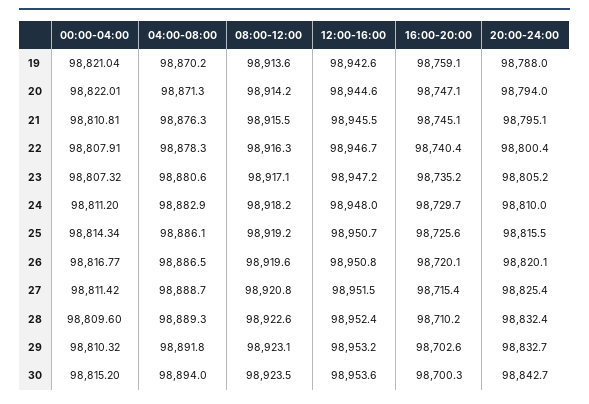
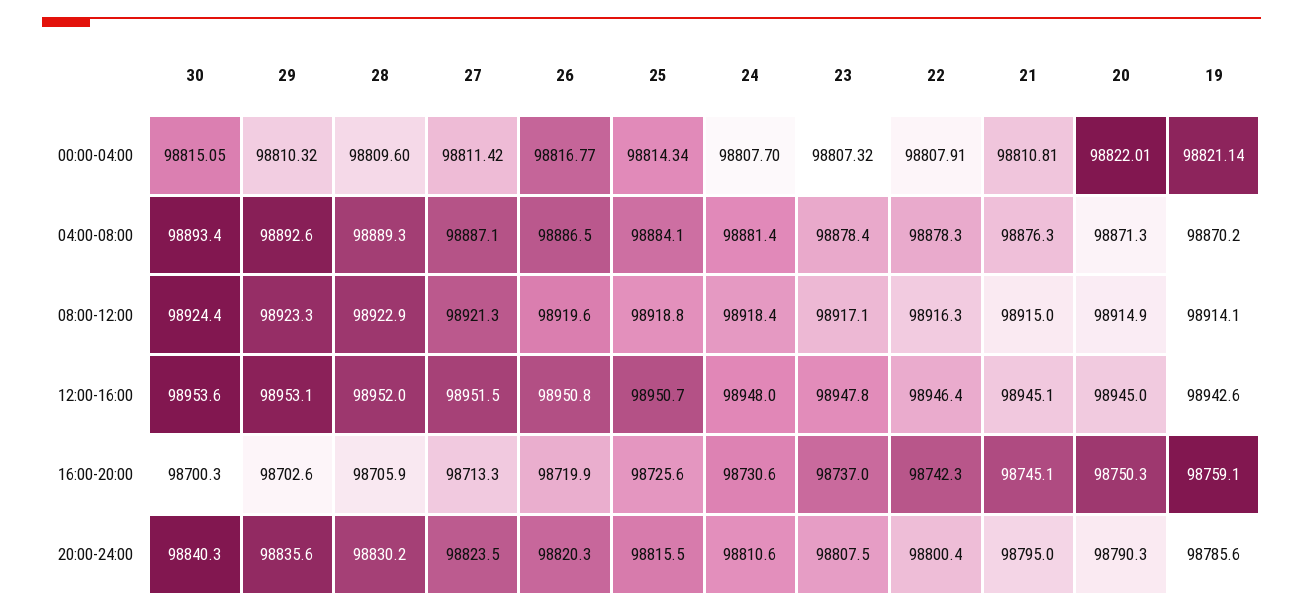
00:00-04:00, 19: 98821.04 -> 98821.14
08:00-12:00, 19: 98913.6 -> 98914.1
20:00-24:00, 19: 98788 -> 98785.6
08:00-12:00, 20: 98914.2 -> 98914.9
12:00-16:00, 20: 98944.6 -> 98945
16:00-20:00, 20: 98747.1 -> 98750.3
20:00-24:00, 20: 98794 -> 98790.3
08:00-12:00, 21: 98915.5 -> 98915
12:00-16:00, 21: 98945.5 -> 98945.1
20:00-24:00, 21: 98795.1 -> 98795
12:00-16:00, 22: 98946.7 -> 98946.4
16:00-20:00, 22: 98740.4 -> 98742.3
04:00-08:00, 23: 98880.6 -> 98878.4
12:00-16:00, 23: 98947.2 -> 98947.8
16:00-20:00, 23: 98735.2 -> 98737
20:00-24:00, 23: 98805.2 -> 98807.5
00:00-04:00, 24: 98811.2 -> 98807.7
04:00-08:00, 24: 98882.9 -> 98881.4
08:00-12:00, 24: 98918.2 -> 98918.4
16:00-20:00, 24: 98729.7 -> 98730.6
20:00-24:00, 24: 98810 -> 98810.6
04:00-08:00, 25: 98886.1 -> 98884.1
08:00-12:00, 25: 98919.2 -> 98918.8
16:00-20:00, 26: 98720.1 -> 98719.9
20:00-24:00, 26: 98820.1 -> 98820.3
04:00-08:00, 27: 98888.7 -> 98887.1
08:00-12:00, 27: 98920.8 -> 98921.3
16:00-20:00, 27: 98715.4 -> 98713.3
20:00-24:00, 27: 98825.4 -> 98823.5
08:00-12:00, 28: 98922.6 -> 98922.9
12:00-16:00, 28: 98952.4 -> 98952
16:00-20:00, 28: 98710.2 -> 98705.9
20:00-24:00, 28: 98832.4 -> 98830.2
04:00-08:00, 29: 98891.8 -> 98892.6
08:00-12:00, 29: 98923.1 -> 98923.3
12:00-16:00, 29: 98953.2 -> 98953.1
20:00-24:00, 29: 98832.7 -> 98835.6
00:00-04:00, 30: 98815.2 -> 98815.05
04:00-08:00, 30: 98894 -> 98893.4
08:00-12:00, 30: 98923.5 -> 98924.4
20:00-24:00, 30: 98842.7 -> 98840.3

